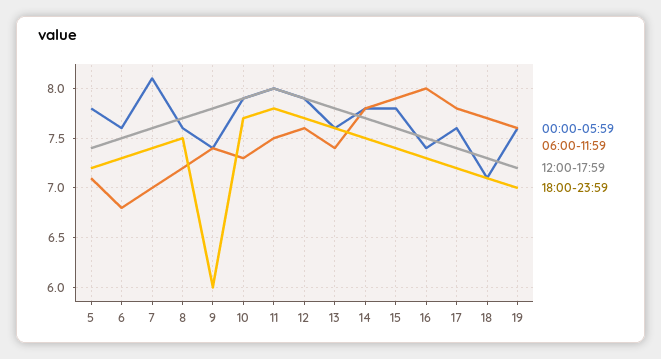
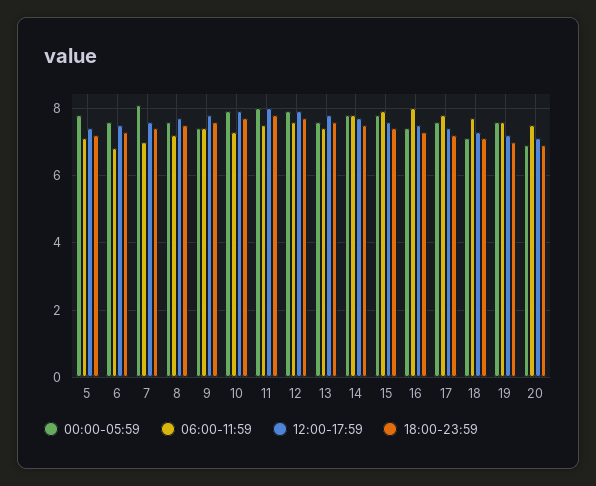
18:00-23:59, 9: 6 -> 7.5
00:00-05:59, 20: none -> 7
06:00-11:59, 20: none -> 7.5
12:00-17:59, 20: none -> 7
18:00-23:59, 20: none -> 7

